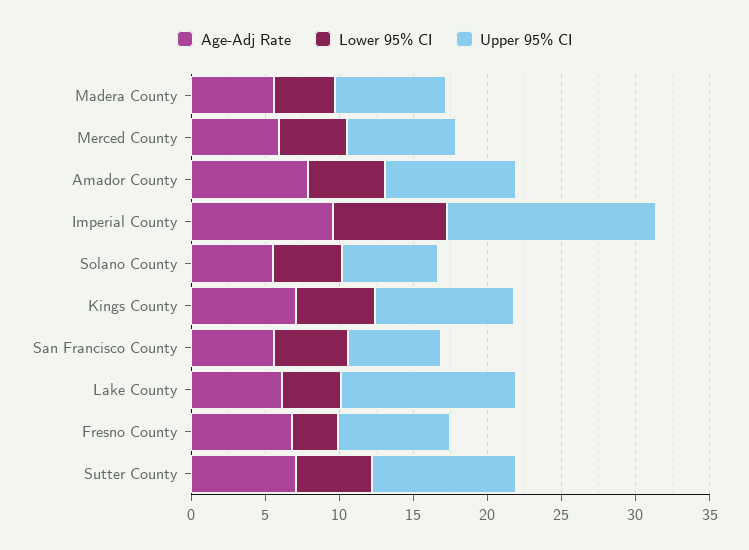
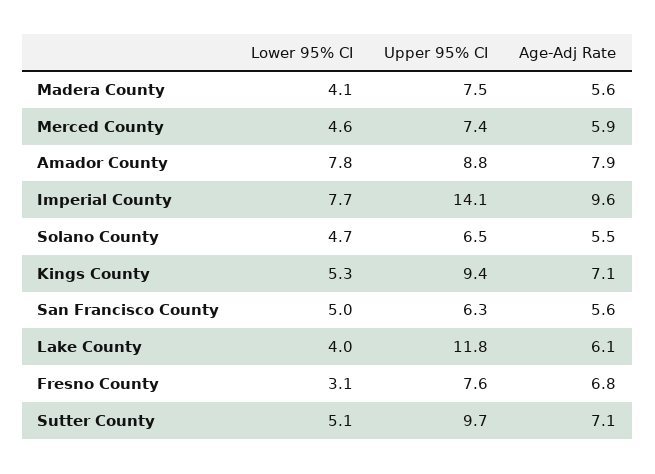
Lower 95% CI, Amador County: 5 -> 7.8

